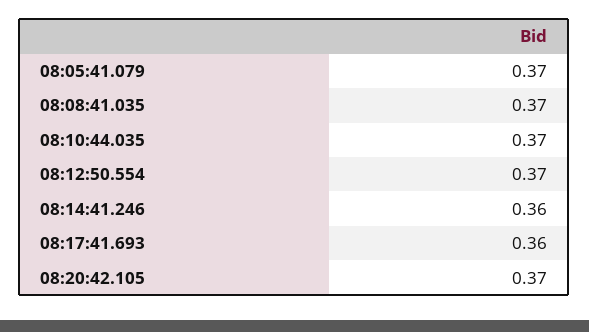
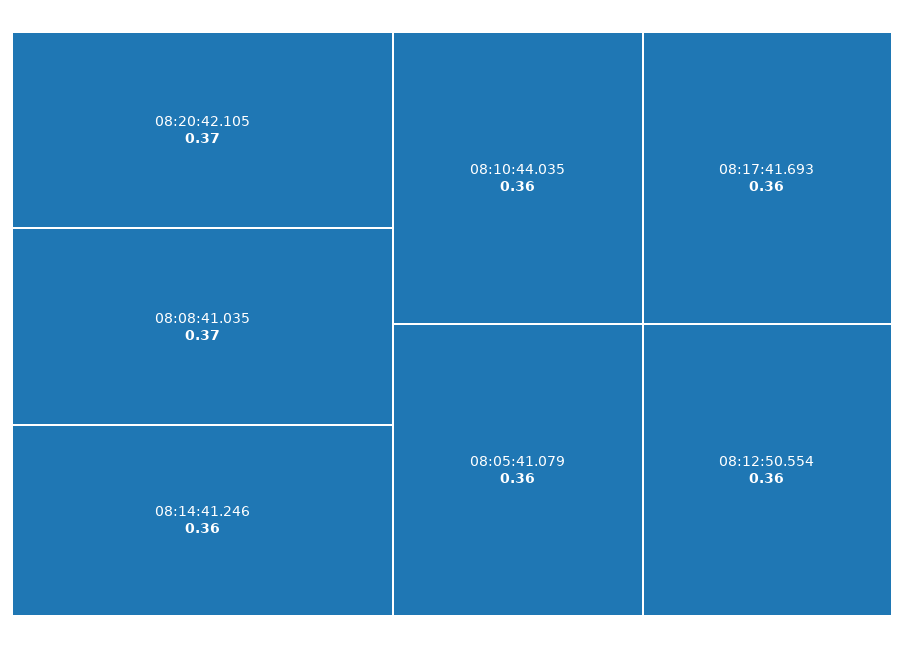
08:05:41.079: 0.37 -> 0.36
08:10:44.035: 0.37 -> 0.36
08:12:50.554: 0.37 -> 0.36

